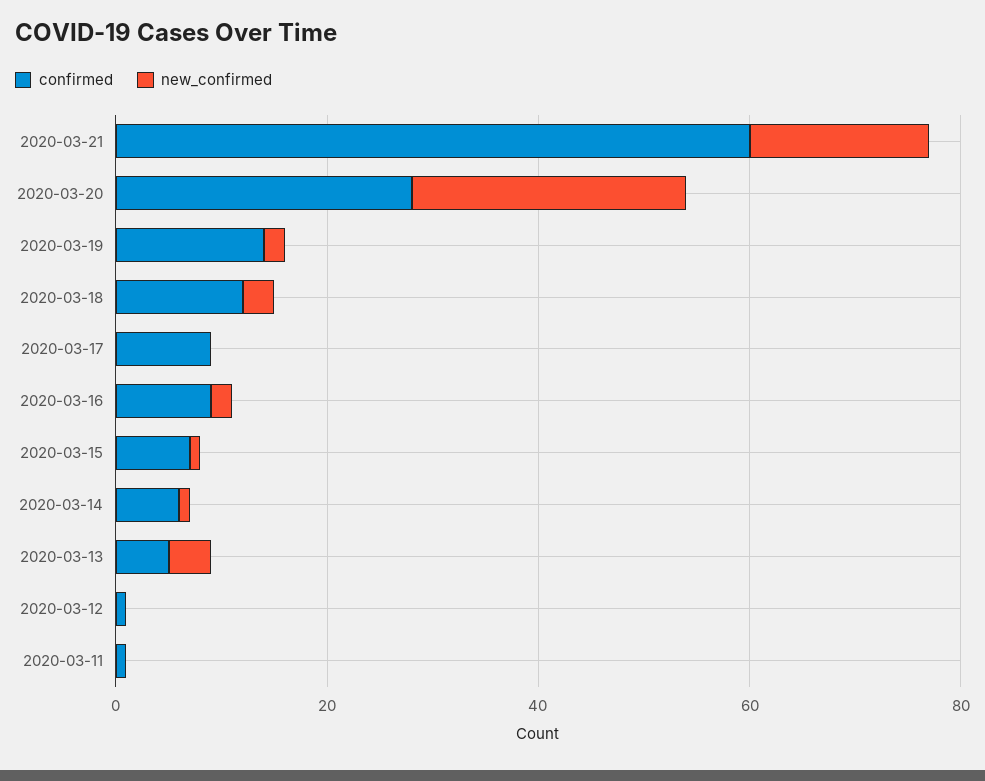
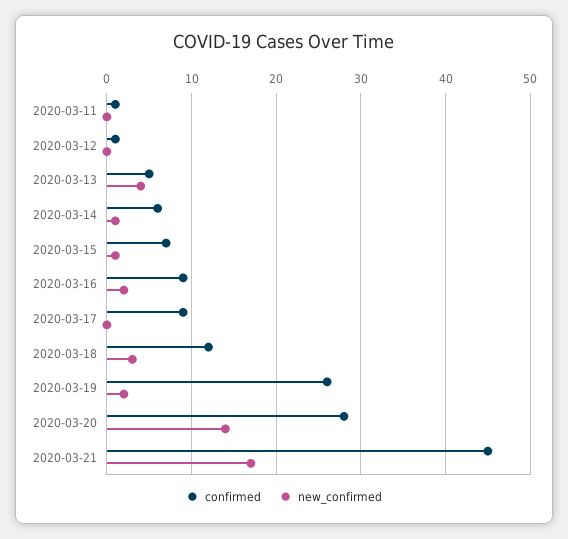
confirmed, 2020-03-21: 60 -> 45
new_confirmed, 2020-03-20: 25 -> 14
confirmed, 2020-03-19: 15 -> 26

